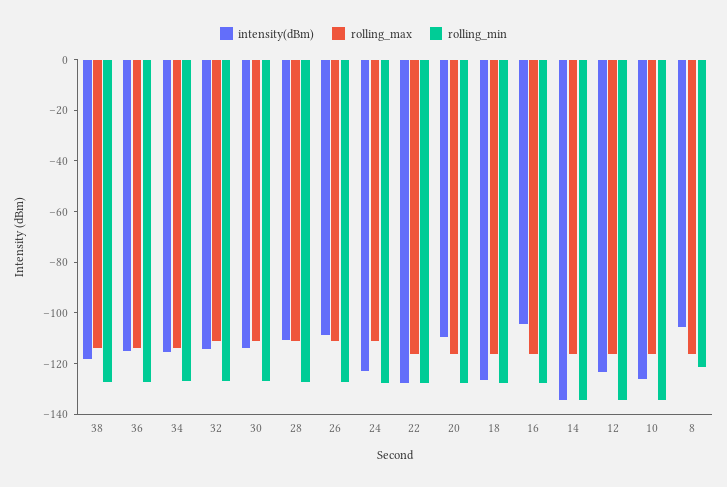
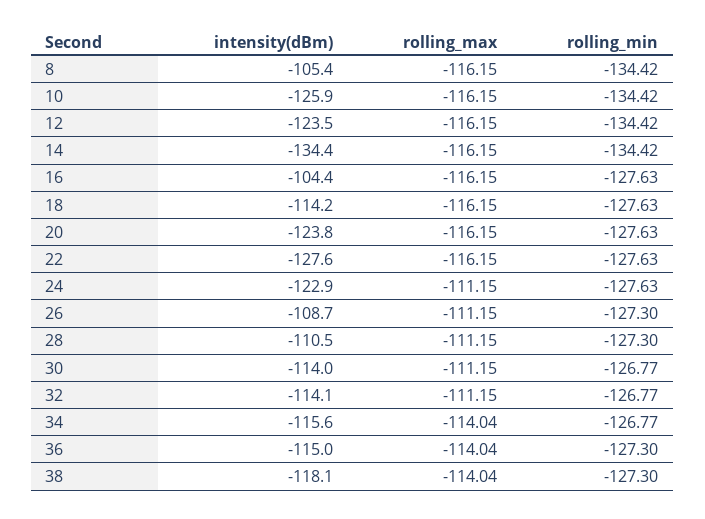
intensity(dBm), 20: -110 -> -123.8
intensity(dBm), 18: -125 -> -114.2
rolling_min, 8: -120 -> -134.42

